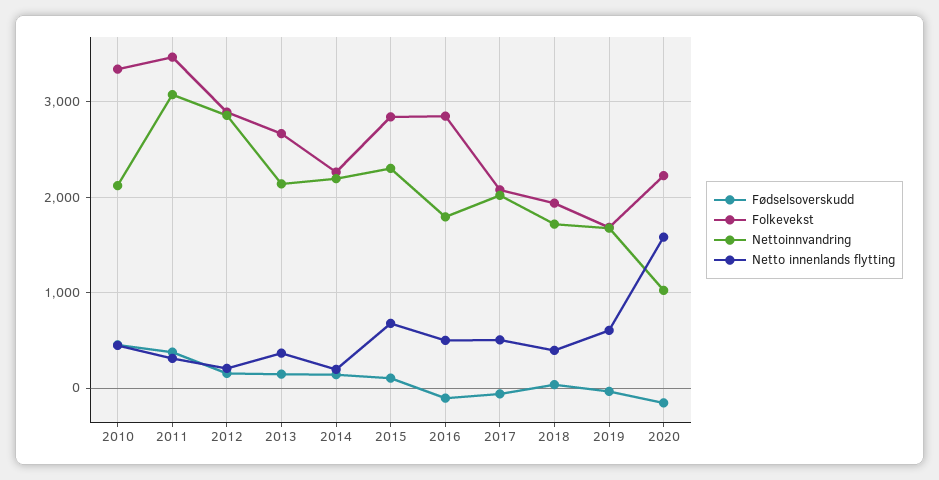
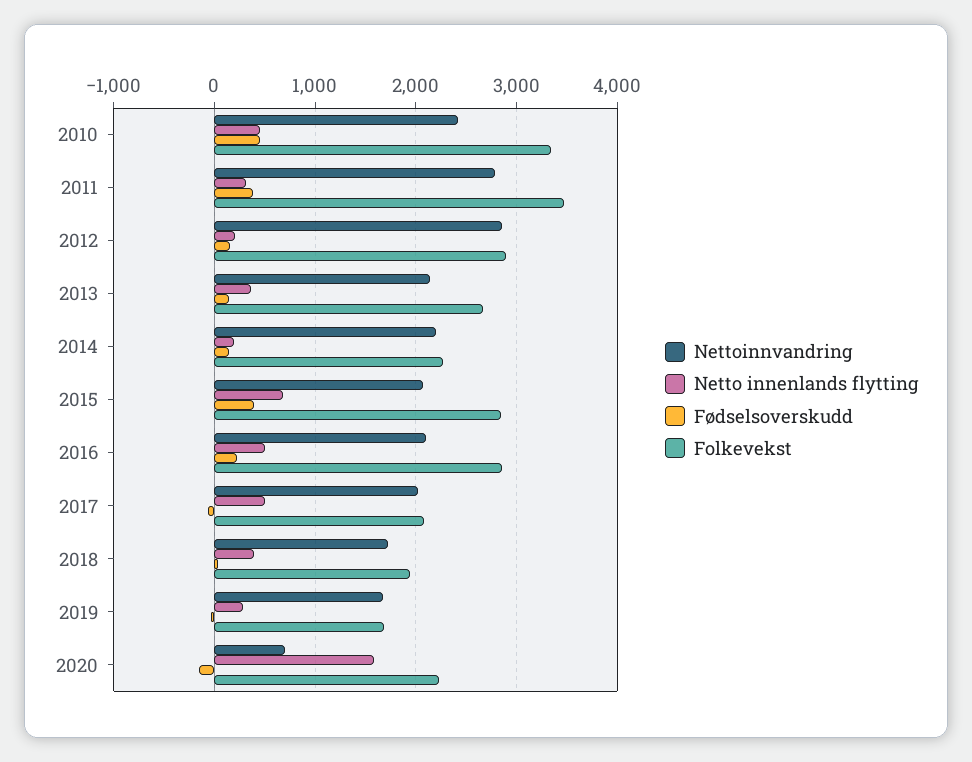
Nettoinnvandring, 2010: 2100 -> 2400
Nettoinnvandring, 2011: 3100 -> 2800
Fødselsoverskudd, 2015: 100 -> 400
Nettoinnvandring, 2015: 2300 -> 2100
Fødselsoverskudd, 2016: -100 -> 200
Nettoinnvandring, 2016: 1800 -> 2100
Netto innenlands flytting, 2019: 600 -> 300
Nettoinnvandring, 2020: 1000 -> 700

